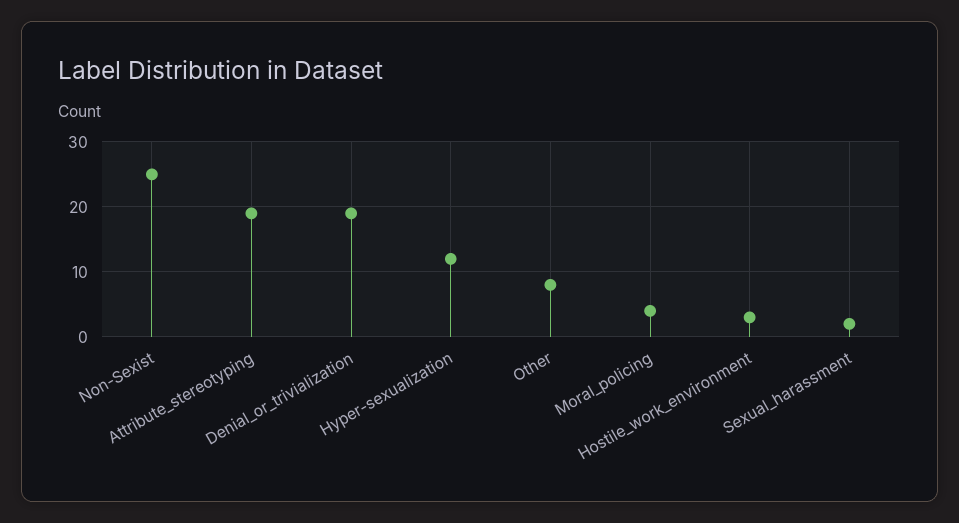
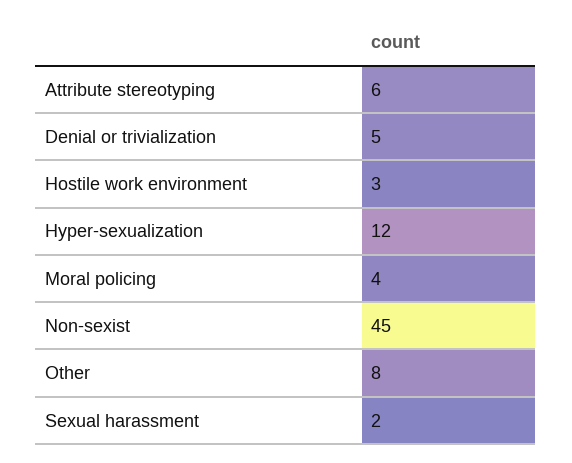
Non-Sexist: 25 -> 45
Attribute_stereotyping: 19 -> 6
Denial_or_trivialization: 19 -> 5

